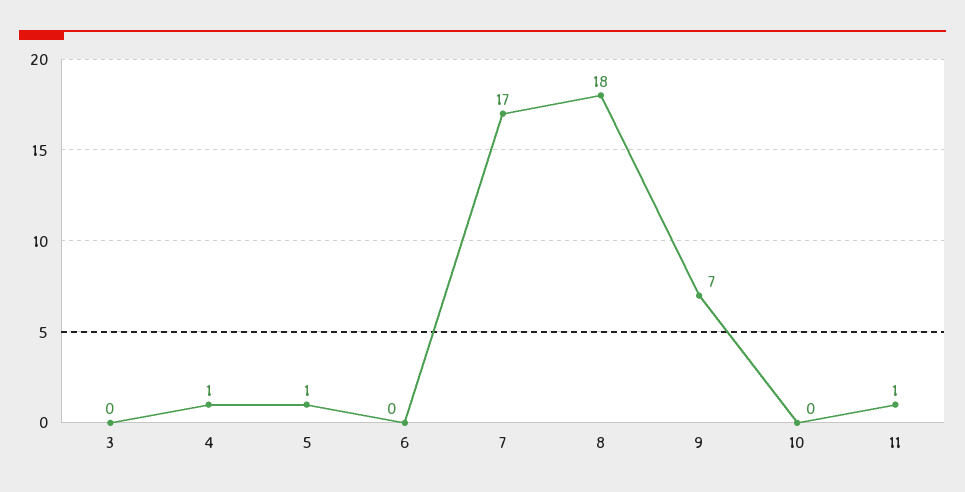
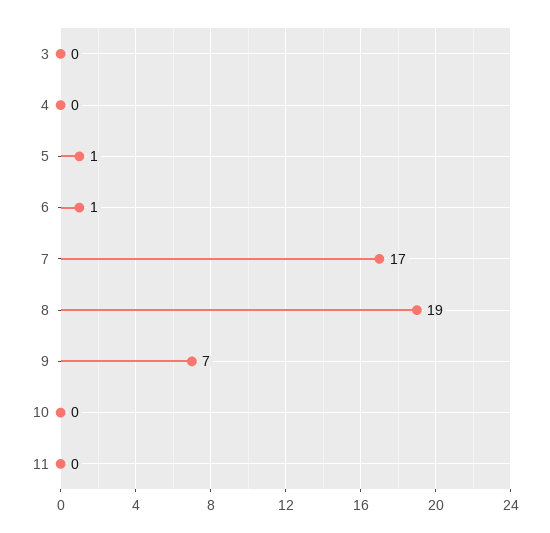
4: 1 -> 0
6: 0 -> 1
8: 18 -> 19
11: 1 -> 0

